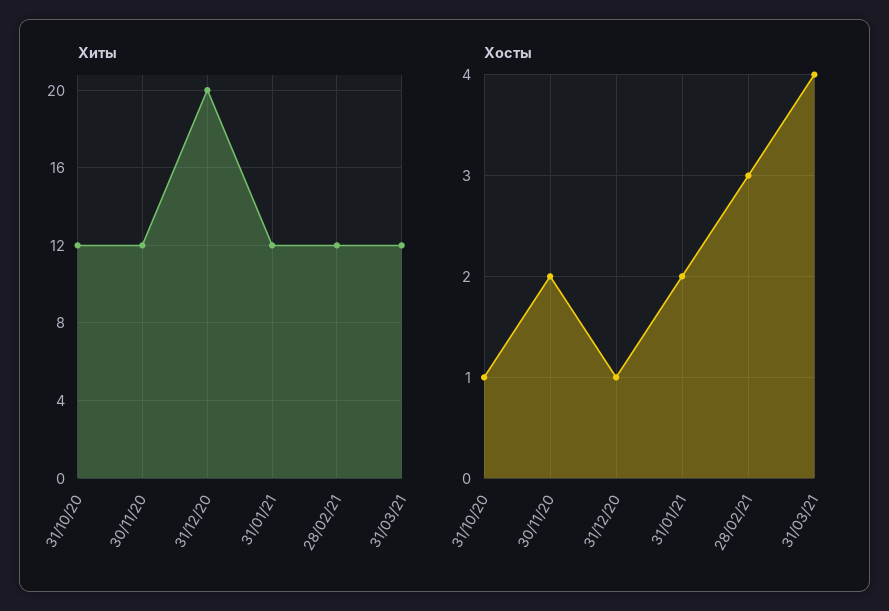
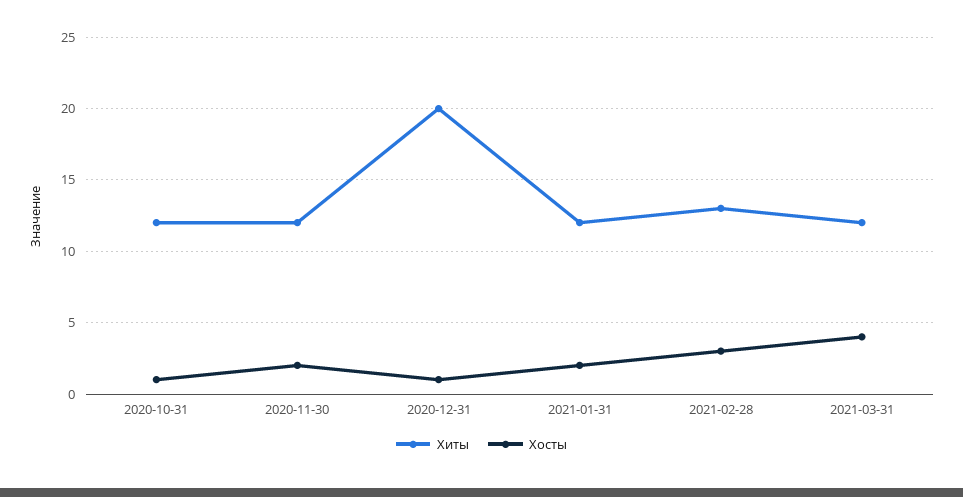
Хиты, 28/02/21: 12 -> 13

